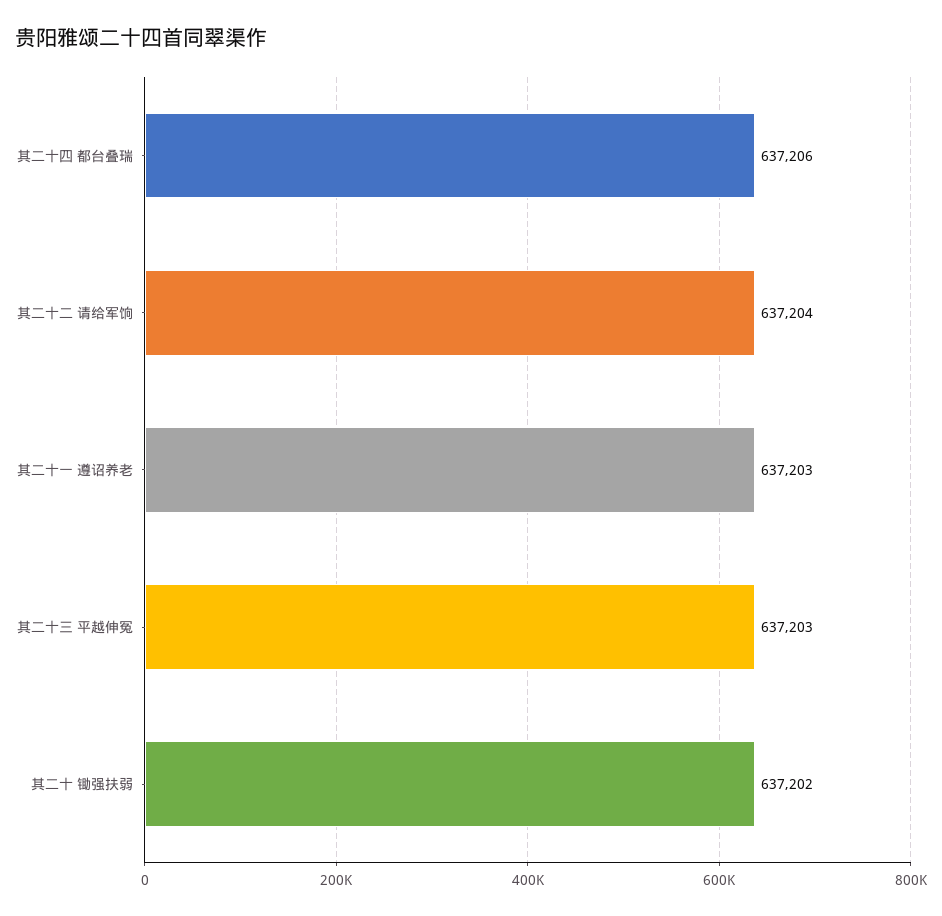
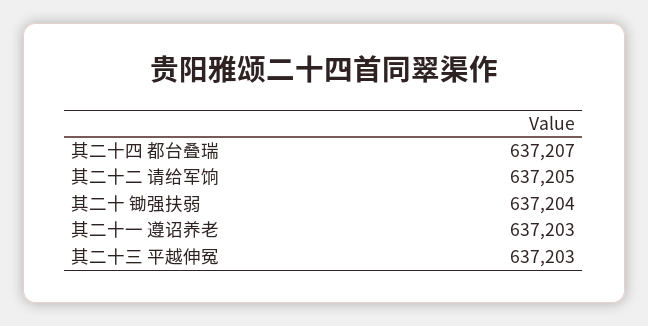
其二十四 都台叠瑞: 637206 -> 637207
其二十二 请给军饷: 637204 -> 637205
其二十 锄强扶弱: 637202 -> 637204

